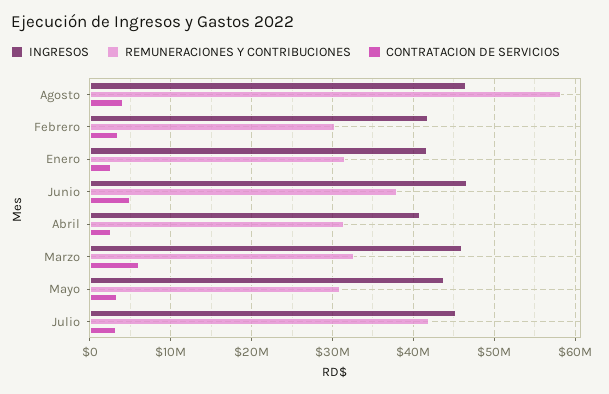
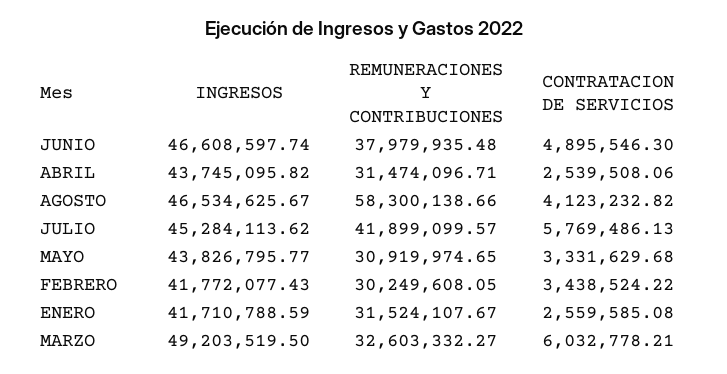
INGRESOS, Abril: 41000000 -> 43745095.82
INGRESOS, Marzo: 46000000 -> 49203519.5
CONTRATACION DE SERVICIOS, Julio: 3000000 -> 5769486.13

